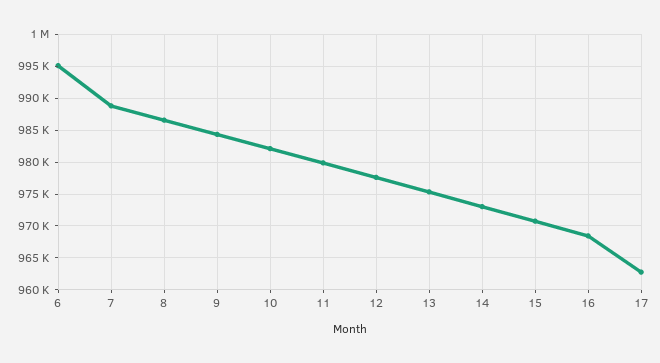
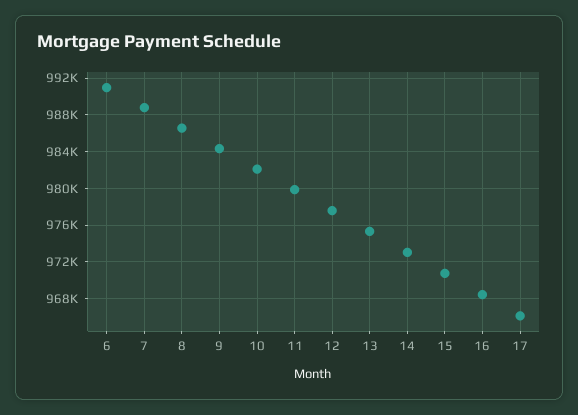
6: 995000 -> 991000
17: 963000 -> 966000

